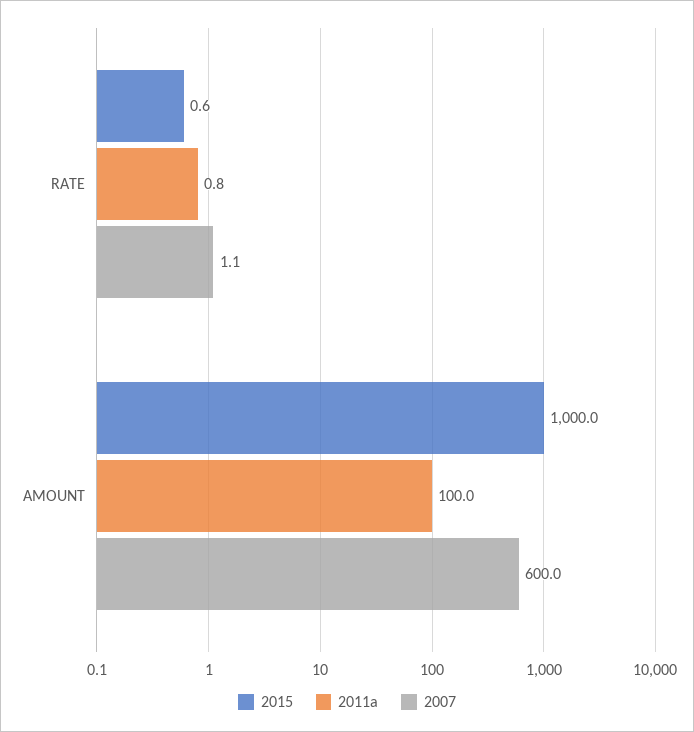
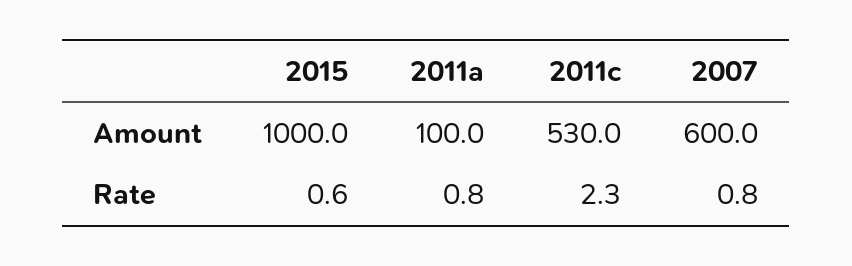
2007, RATE: 1.1 -> 0.8
2011c, AMOUNT: none -> 530
2011c, RATE: none -> 2.3

